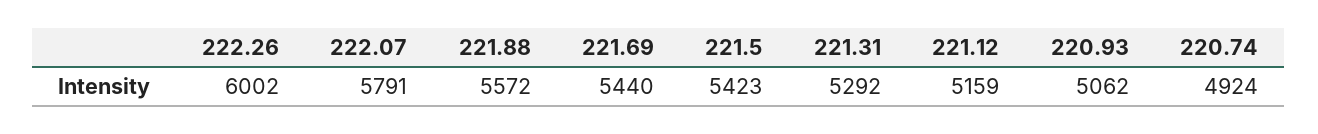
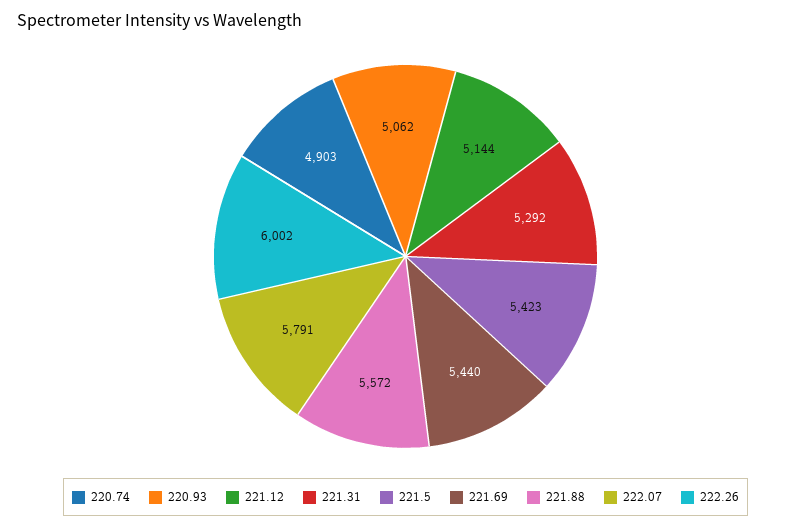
221.12: 5159 -> 5144
220.74: 4924 -> 4903

